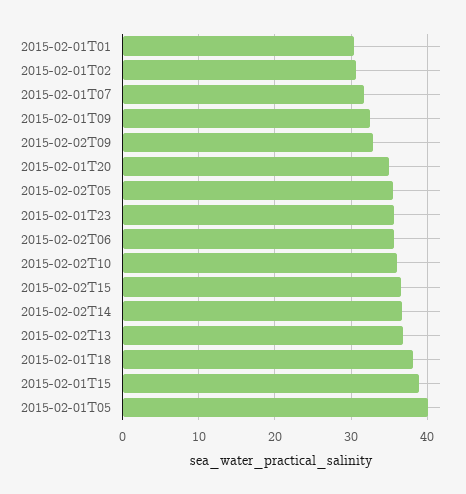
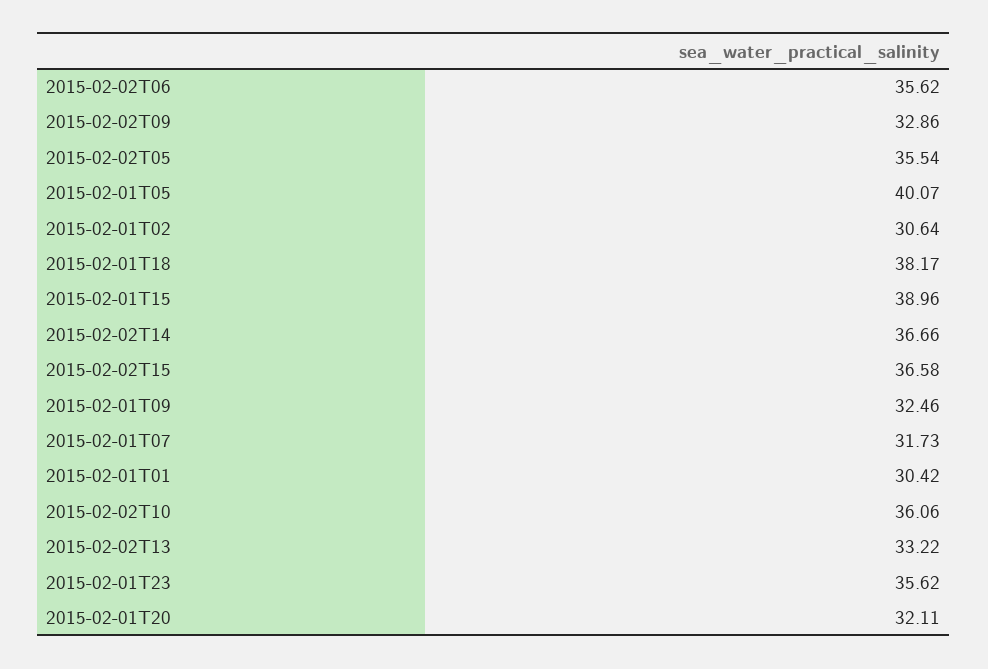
2015-02-01T20: 35 -> 32.11
2015-02-02T13: 37 -> 33.22

